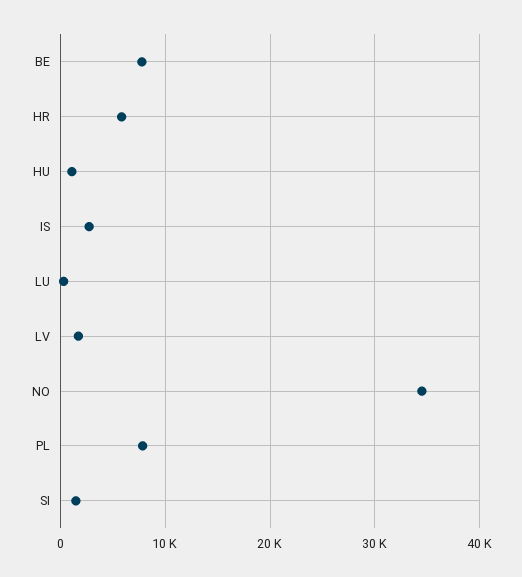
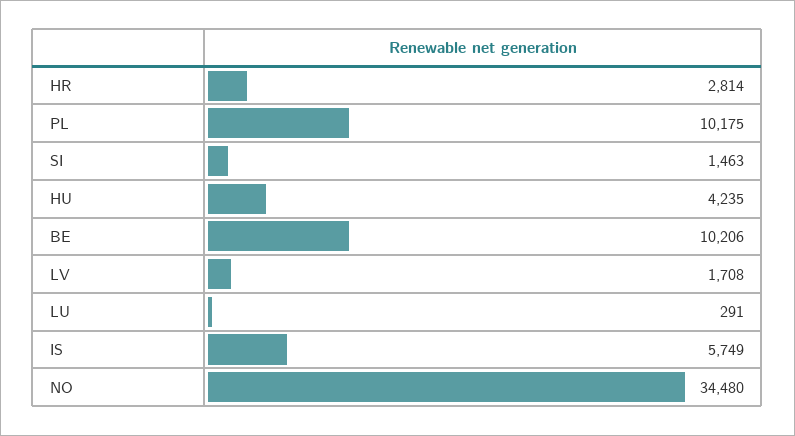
BE: 8000 -> 10206
HR: 6000 -> 2814
HU: 1000 -> 4235
IS: 3000 -> 5749
PL: 8000 -> 10175

